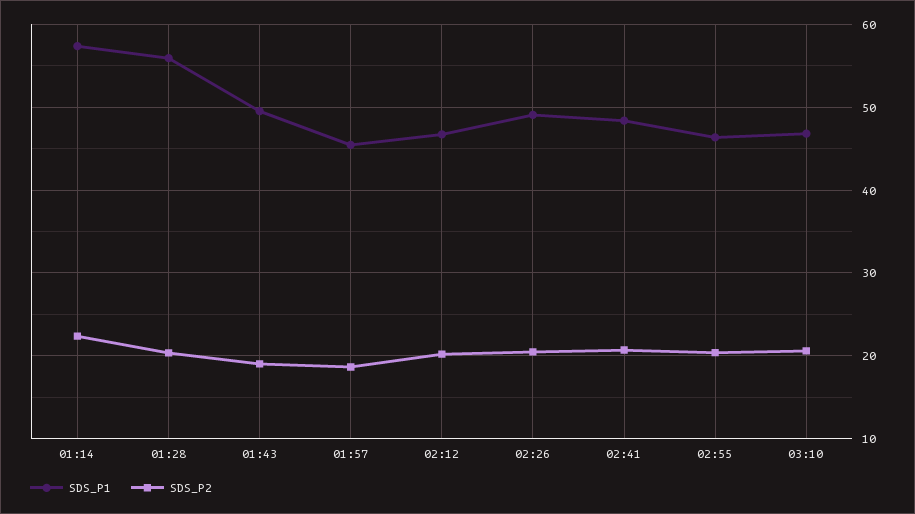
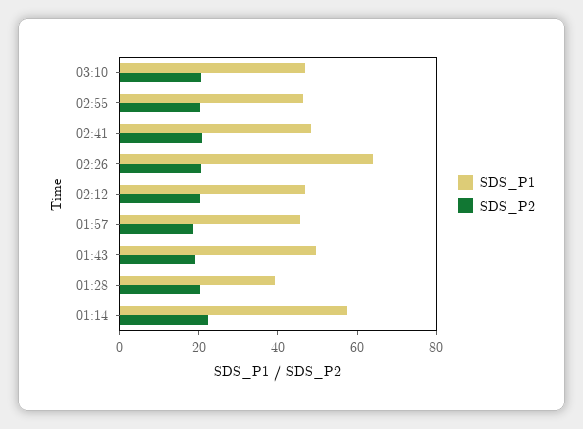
SDS_P1, 01:28: 56 -> 40
SDS_P1, 02:26: 49 -> 65

